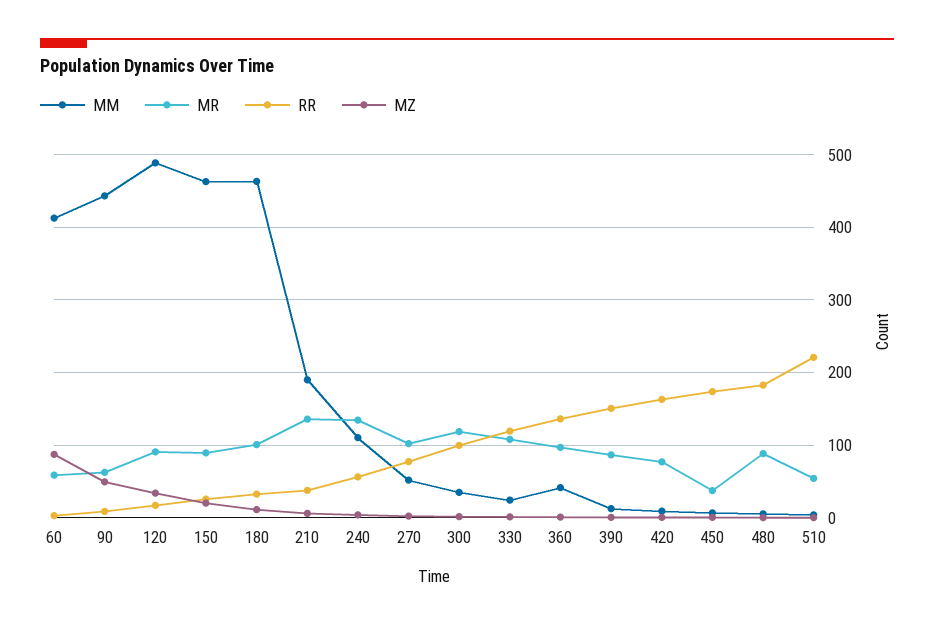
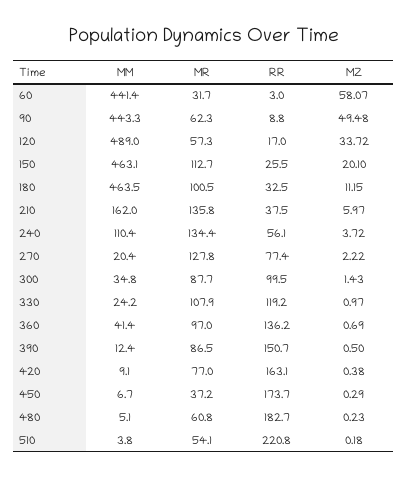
MM, 60: 410 -> 441.4
MR, 60: 60 -> 31.7
MZ, 60: 90 -> 58.07
MR, 120: 90 -> 57.3
MR, 150: 90 -> 112.7
MM, 210: 190 -> 162
MM, 270: 50 -> 20.4
MR, 270: 100 -> 127.8
MR, 300: 120 -> 87.7
MR, 480: 90 -> 60.8

